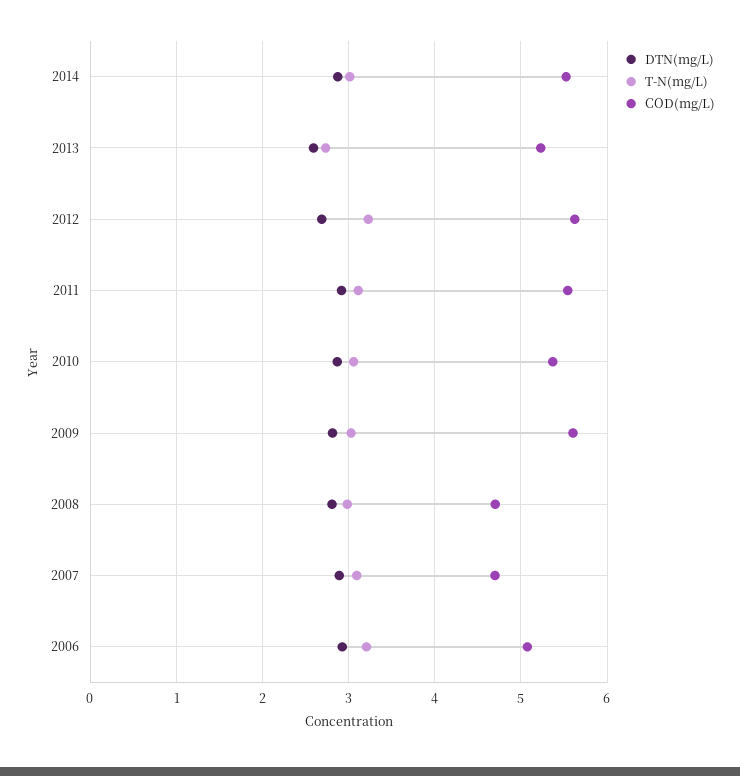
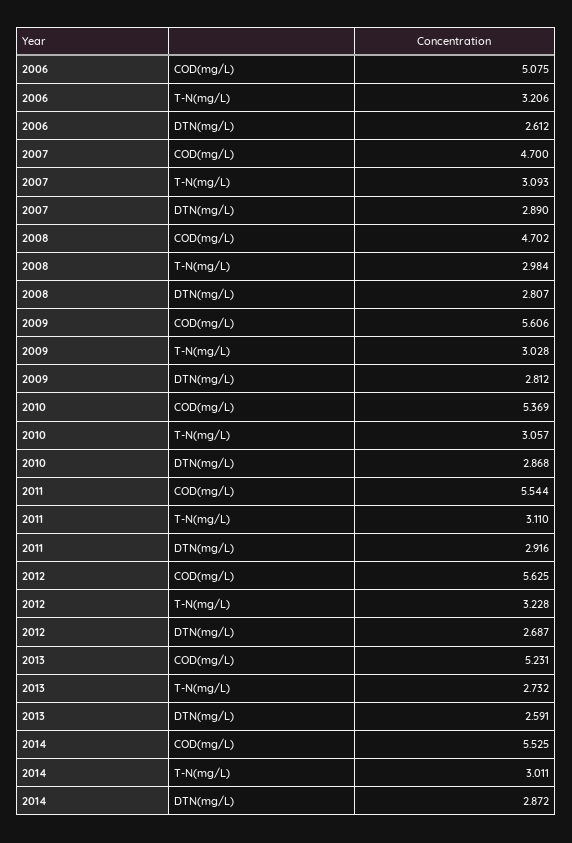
DTN(mg/L), 2006: 2.9 -> 2.612

